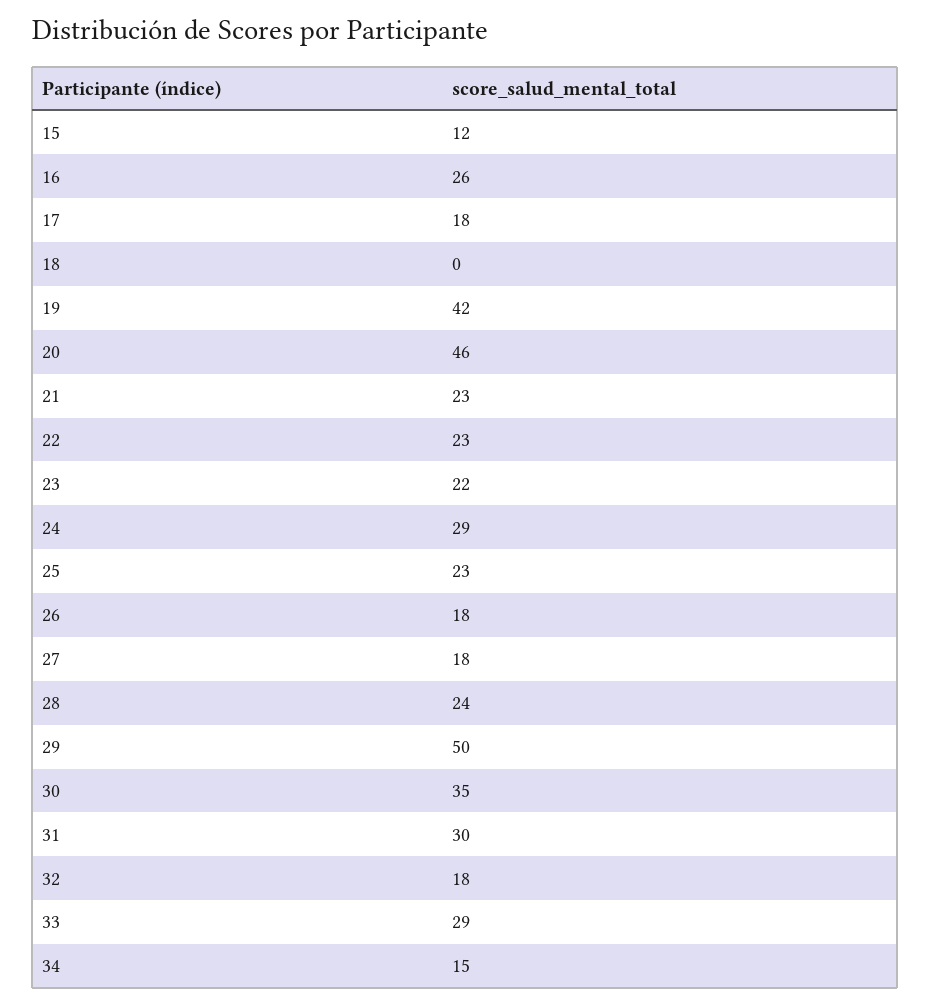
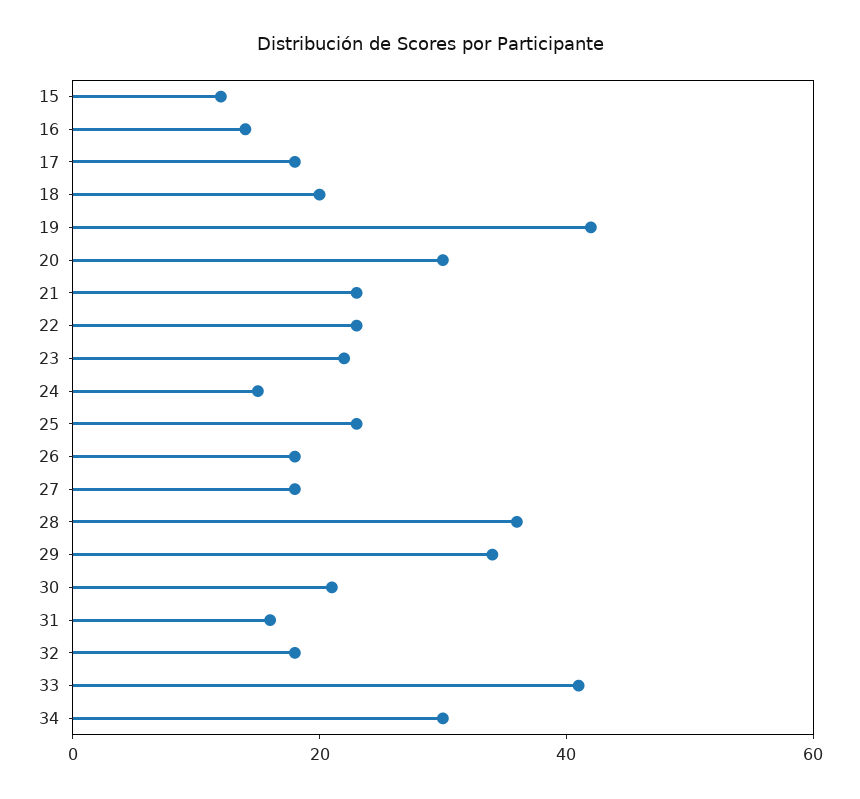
16: 26 -> 15
18: 0 -> 20
20: 46 -> 30
24: 29 -> 15
28: 24 -> 35
29: 50 -> 35
30: 35 -> 20
31: 30 -> 15
33: 29 -> 40
34: 15 -> 30

